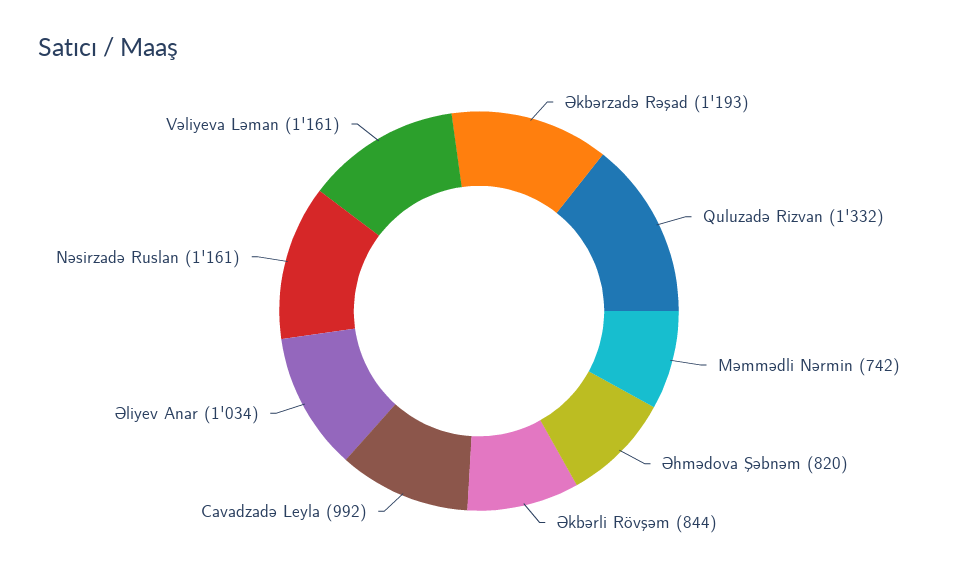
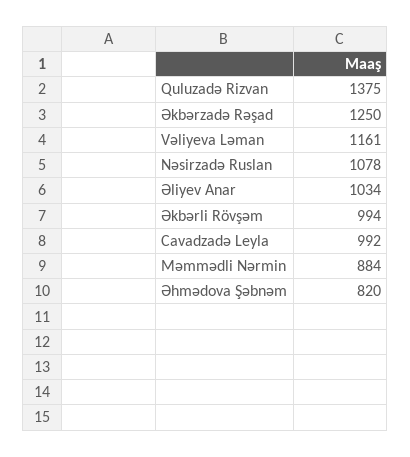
Əkbərzadə Rəşad: 1193 -> 1250
Quluzadə Rizvan: 1332 -> 1375
Məmmədli Nərmin: 742 -> 884
Əkbərli Rövşəm: 844 -> 994
Nəsirzadə Ruslan: 1161 -> 1078

